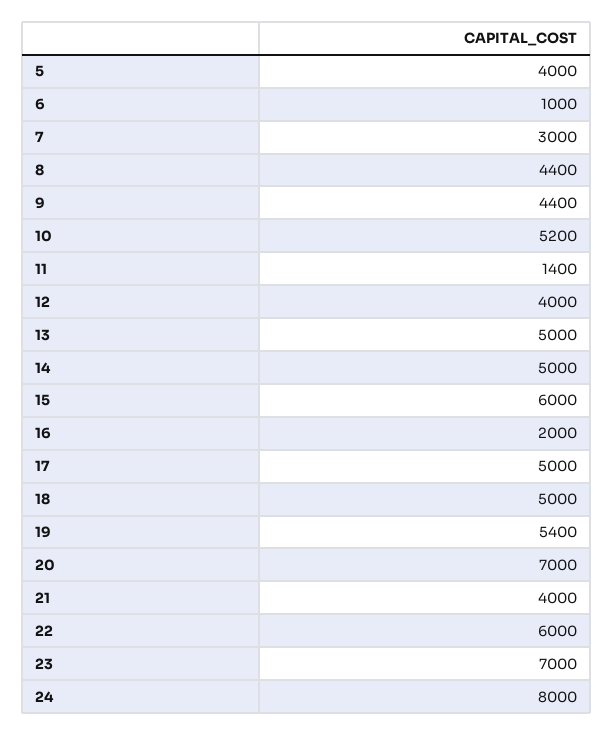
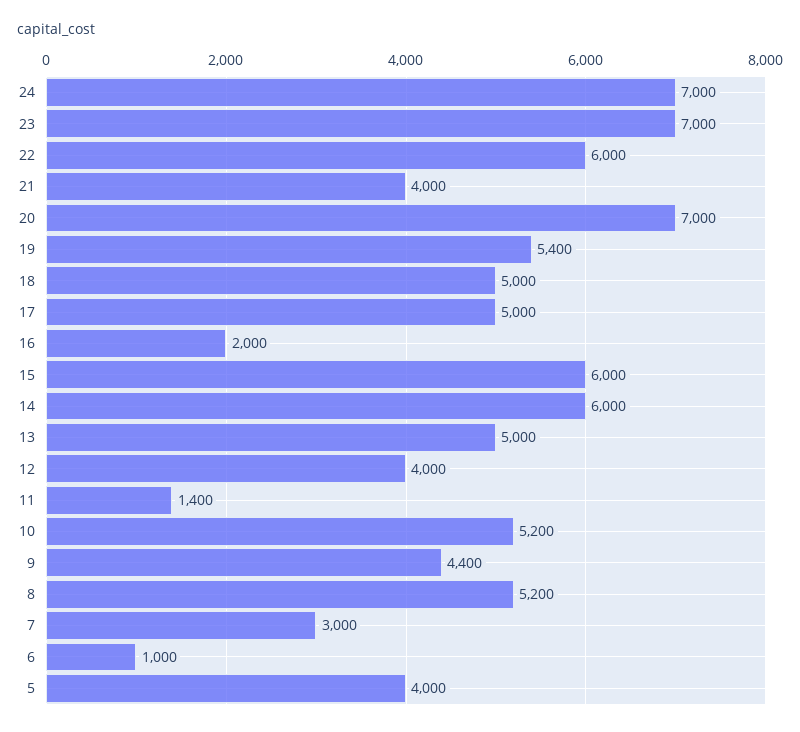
8: 4400 -> 5200
14: 5000 -> 6000
24: 8000 -> 7000

